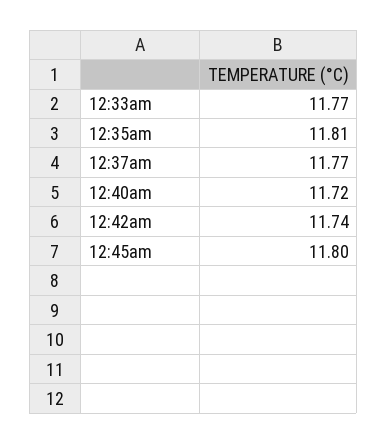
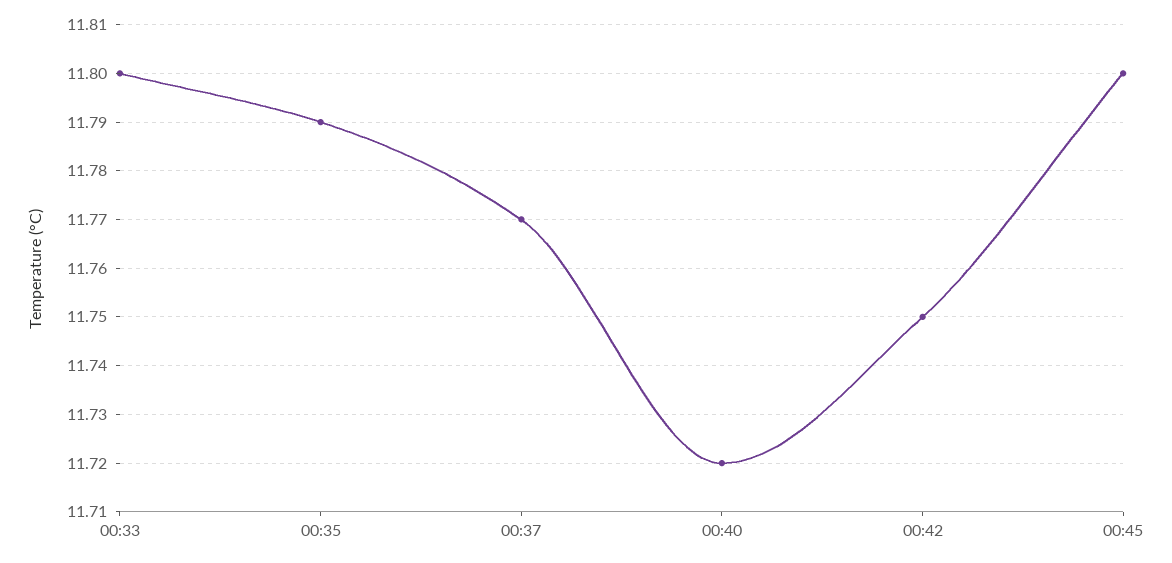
12:33am: 11.77 -> 11.8
12:35am: 11.81 -> 11.79
12:42am: 11.74 -> 11.75

